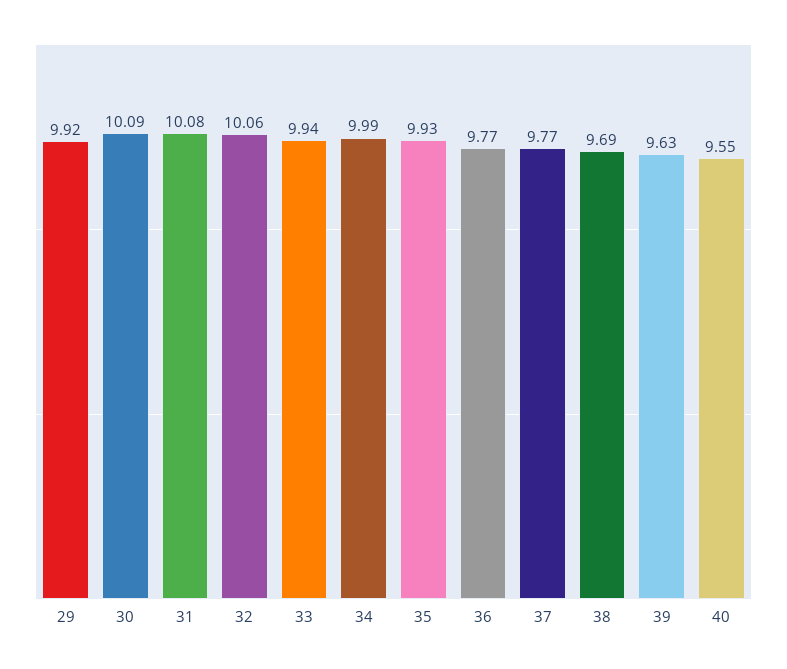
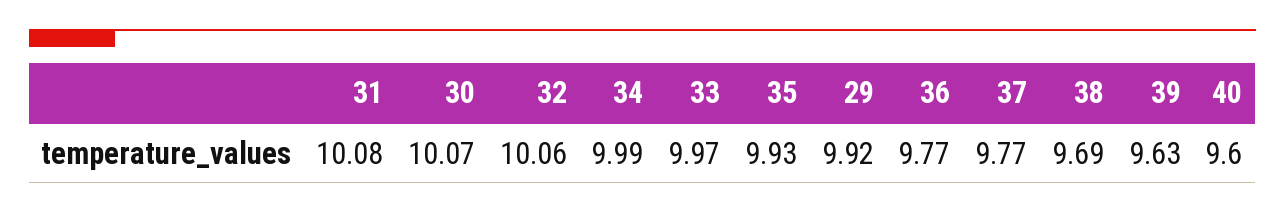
30: 10.09 -> 10.07
33: 9.94 -> 9.97
40: 9.55 -> 9.6

